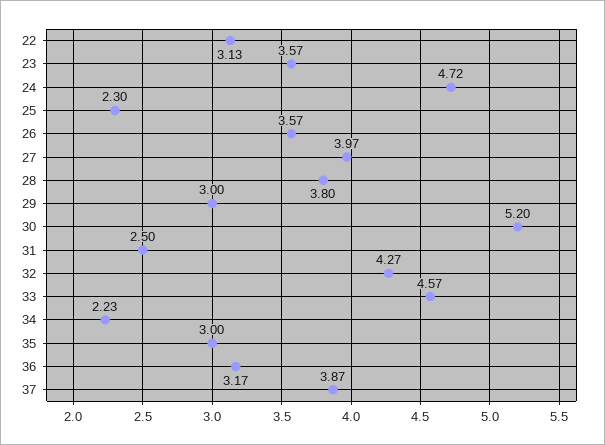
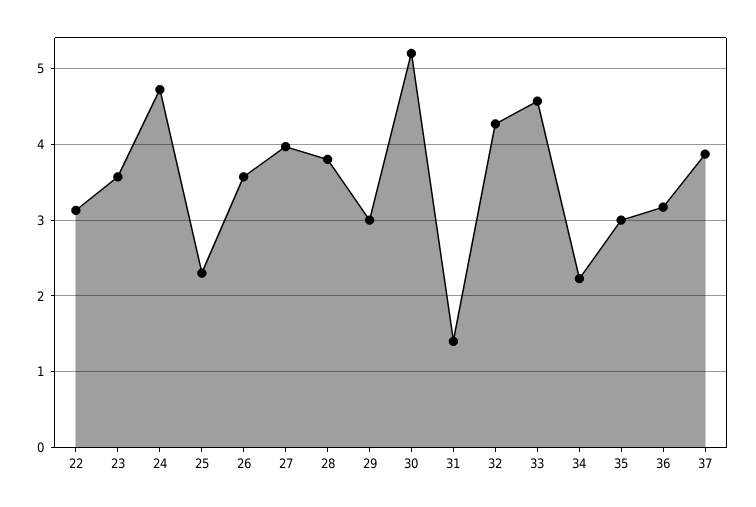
31: 2.5 -> 1.4

